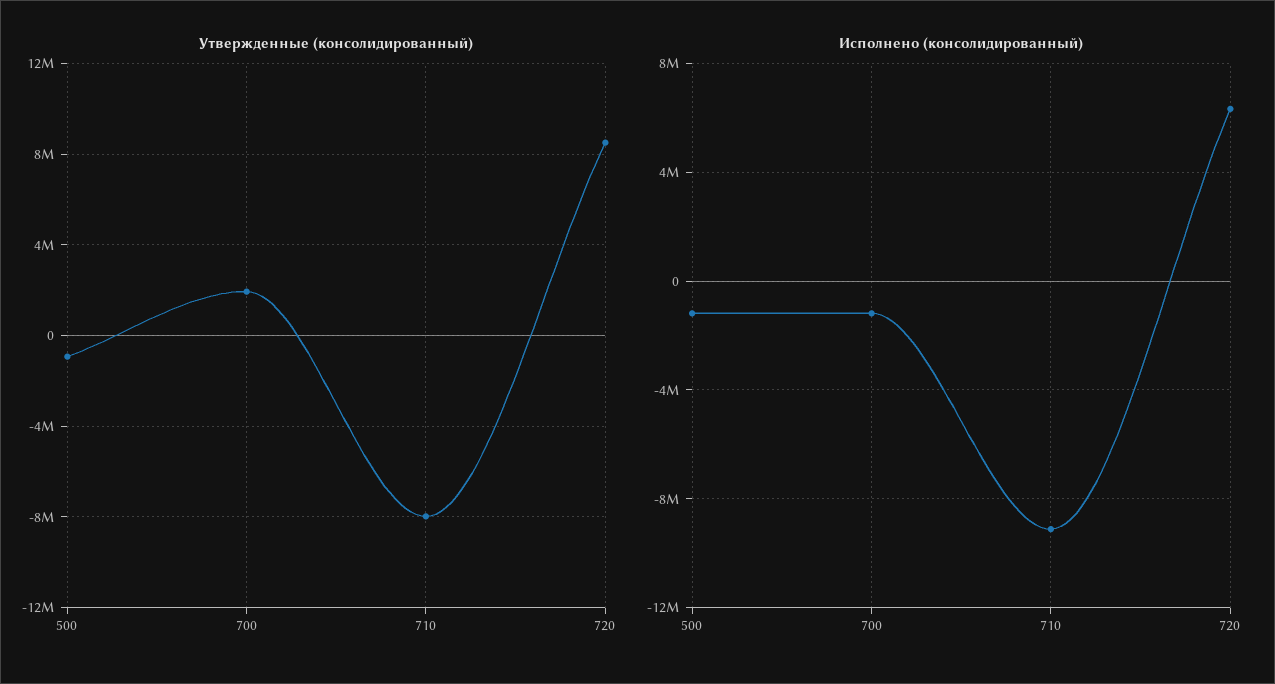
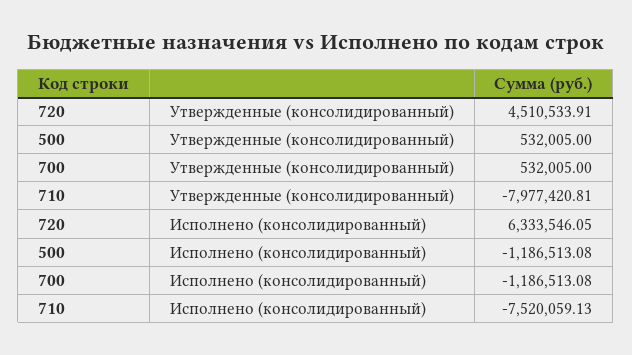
Утвержденные (консолидированный), 500: -1000000 -> 532005
Утвержденные (консолидированный), 700: 2000000 -> 532005
Утвержденные (консолидированный), 720: 8500000 -> 4510533.91
Исполнено (консолидированный), 710: -9000000 -> -7520059.13

